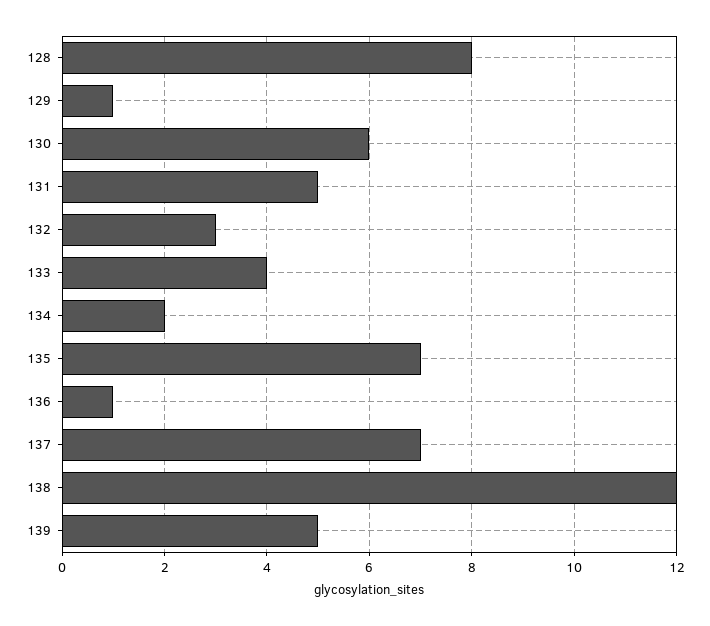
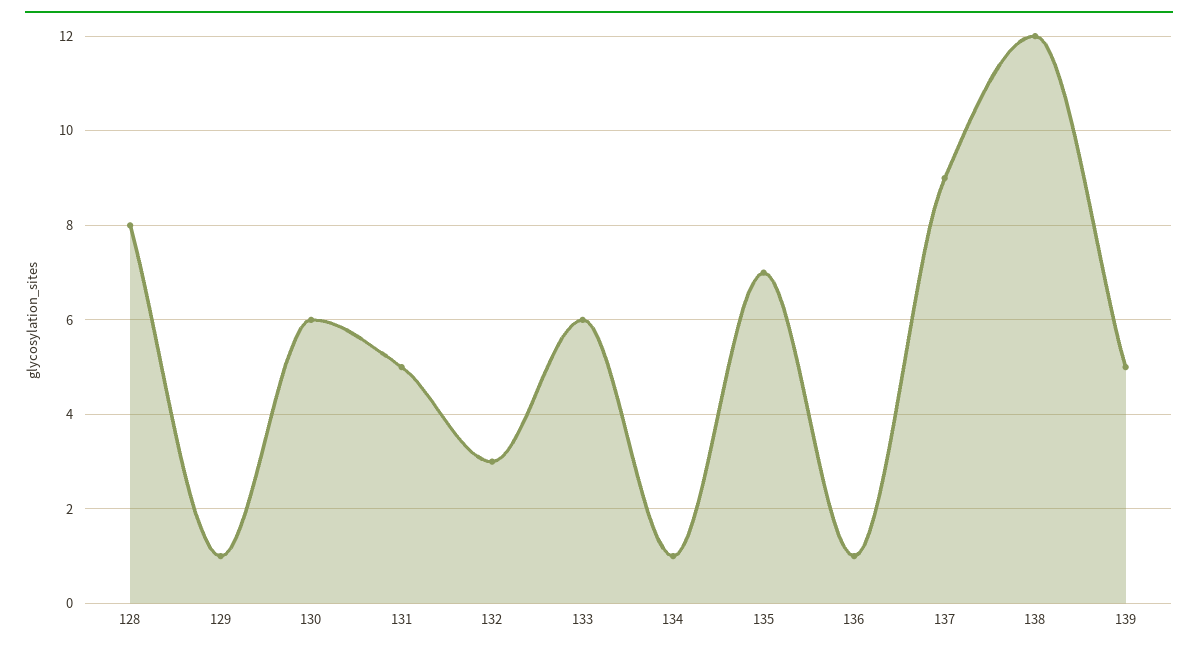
133: 4 -> 6
134: 2 -> 1
137: 7 -> 9

